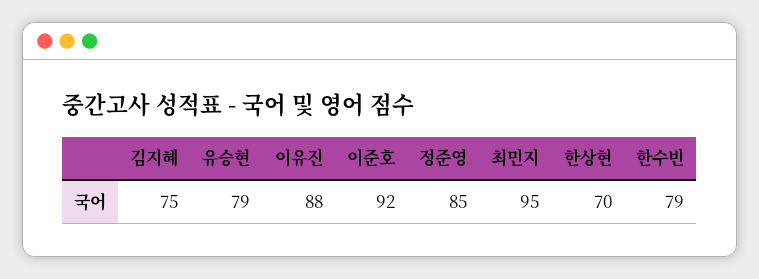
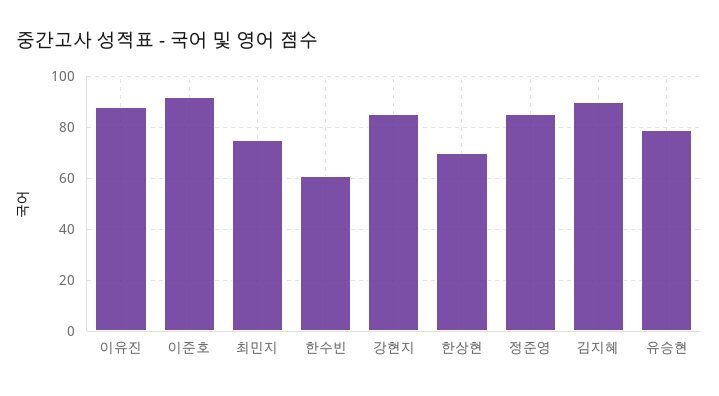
김지혜: 75 -> 90
최민지: 95 -> 75
한수빈: 79 -> 60
강현지: none -> 85

